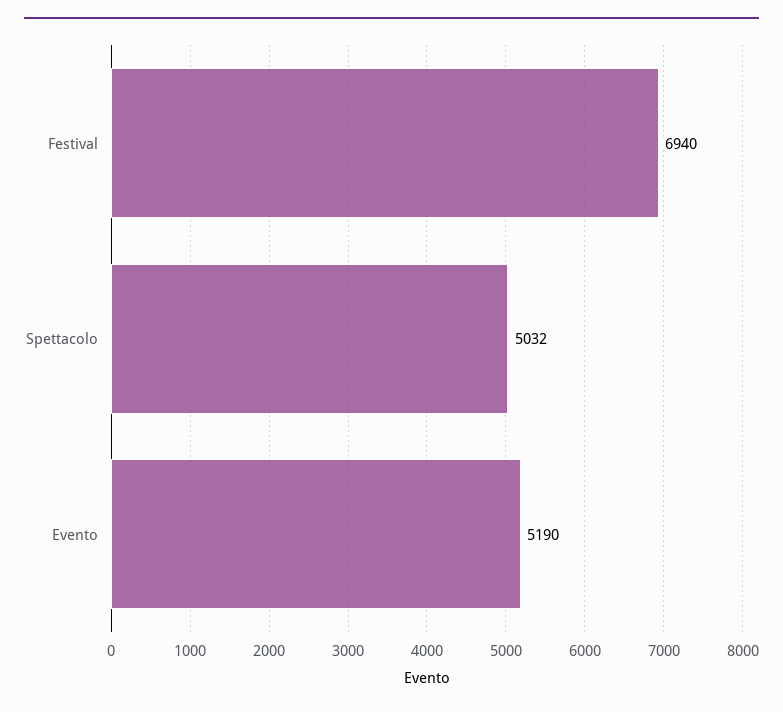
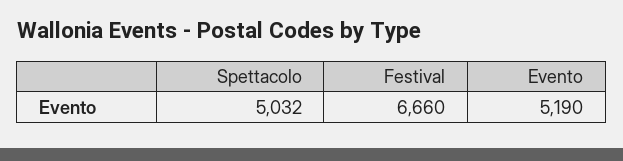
Festival: 6940 -> 6660

